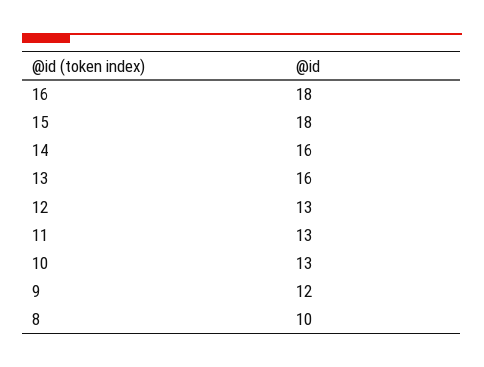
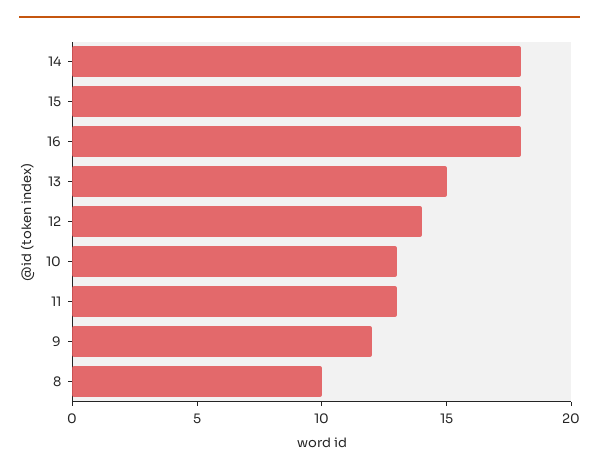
14: 16 -> 18
13: 16 -> 15
12: 13 -> 14

